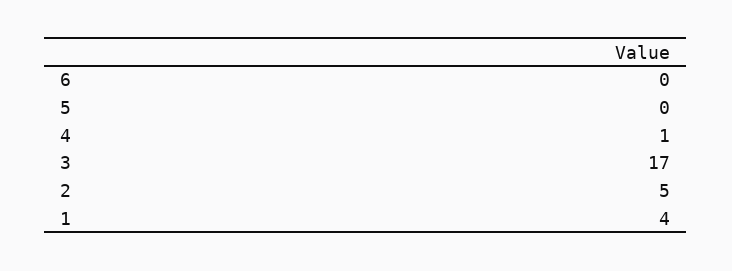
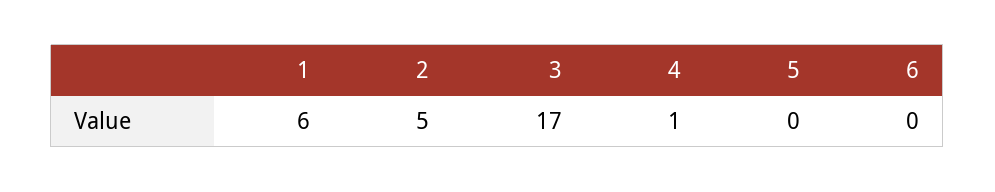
1: 4 -> 6

